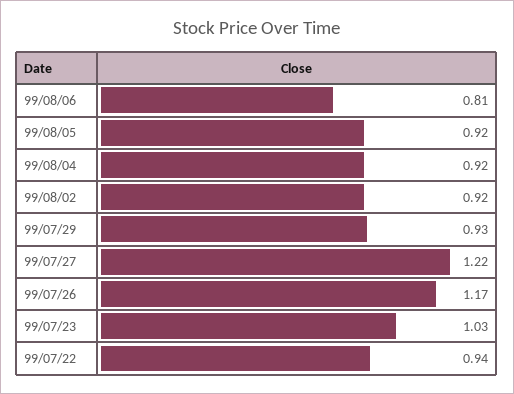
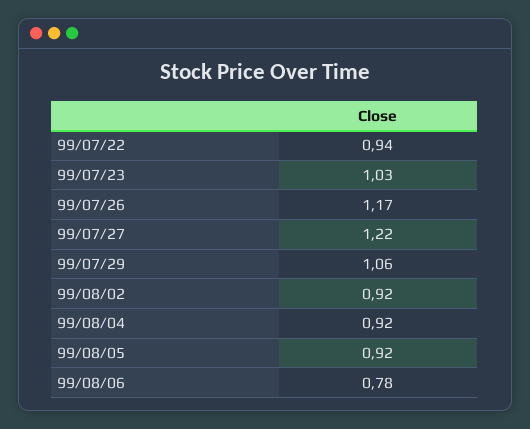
99/08/06: 0.81 -> 0.78
99/07/29: 0.93 -> 1.06

